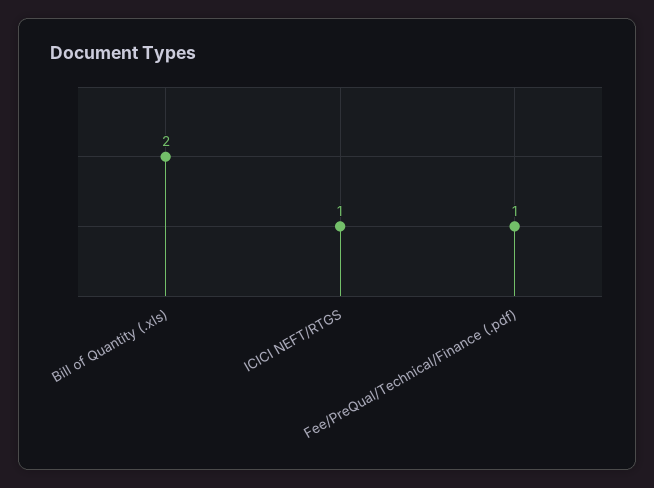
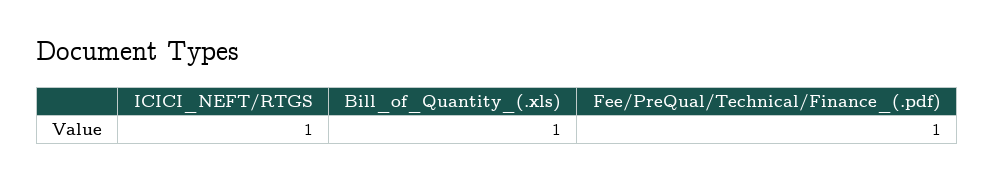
Bill of Quantity (.xls): 2 -> 1

